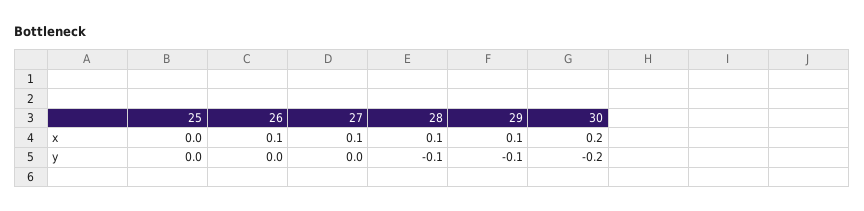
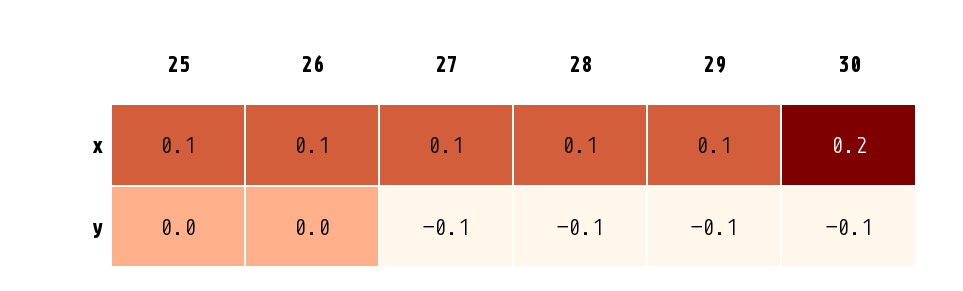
25, x: 0 -> 0.1
27, y: 0 -> -0.1
30, y: -0.2 -> -0.1

